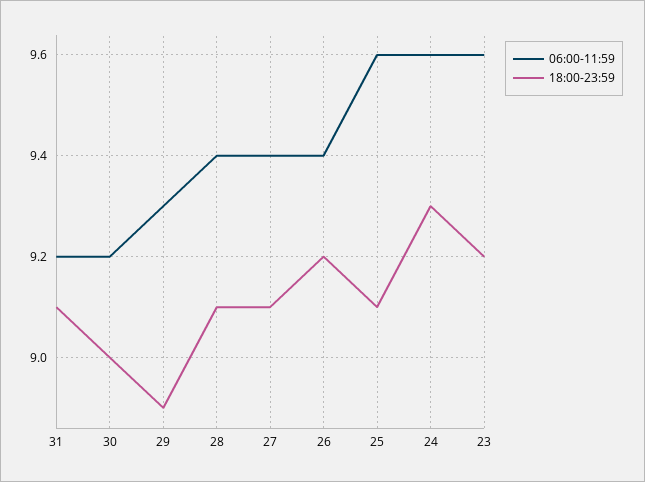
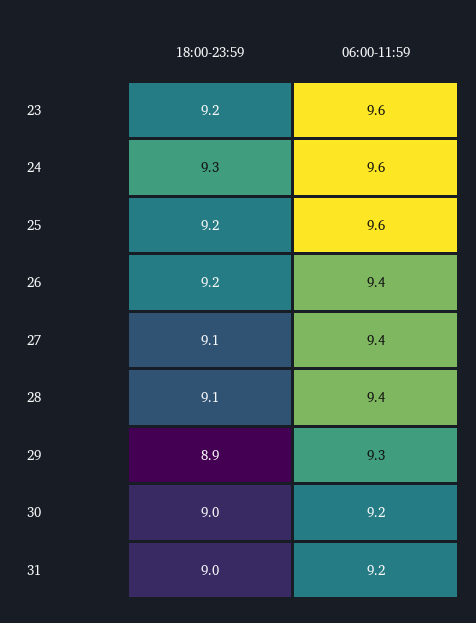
18:00-23:59, 31: 9.1 -> 9
18:00-23:59, 25: 9.1 -> 9.2

